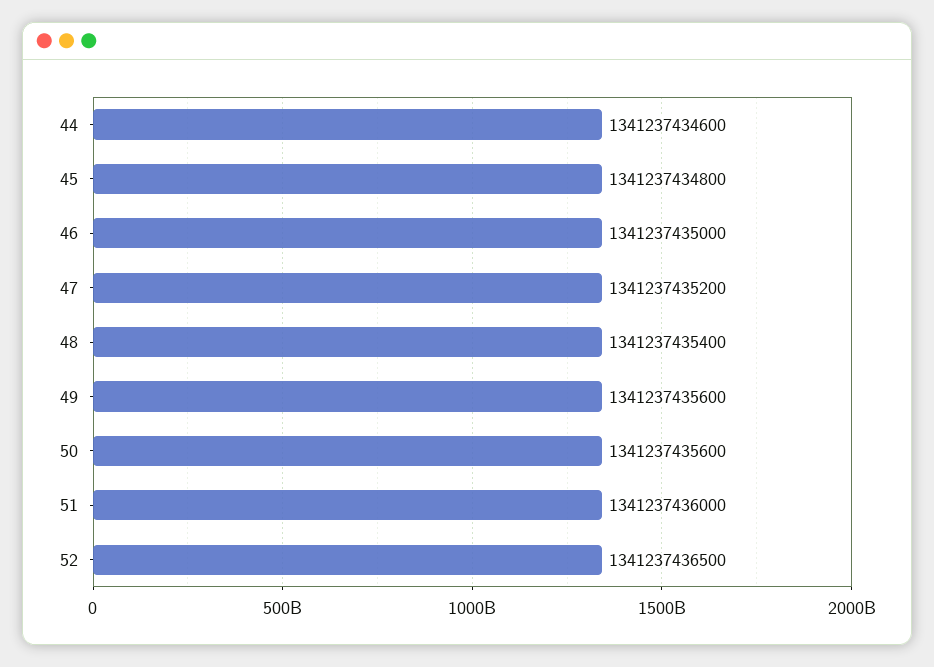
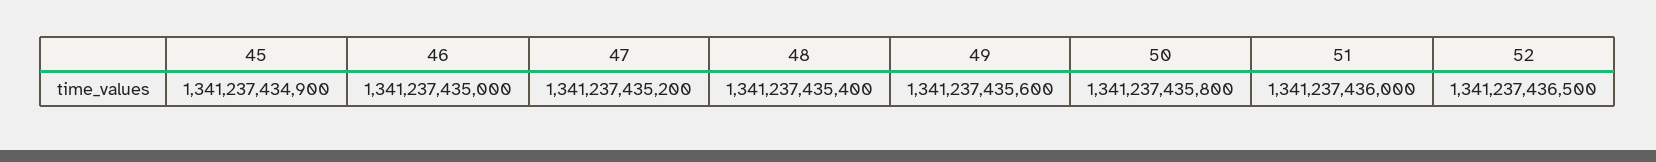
44: 1341237434600 -> none
45: 1341237434800 -> 1341237434900
50: 1341237435600 -> 1341237435800

